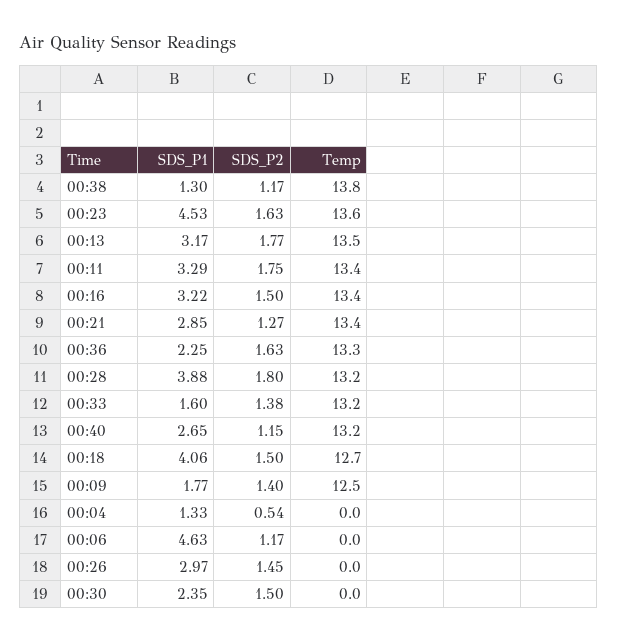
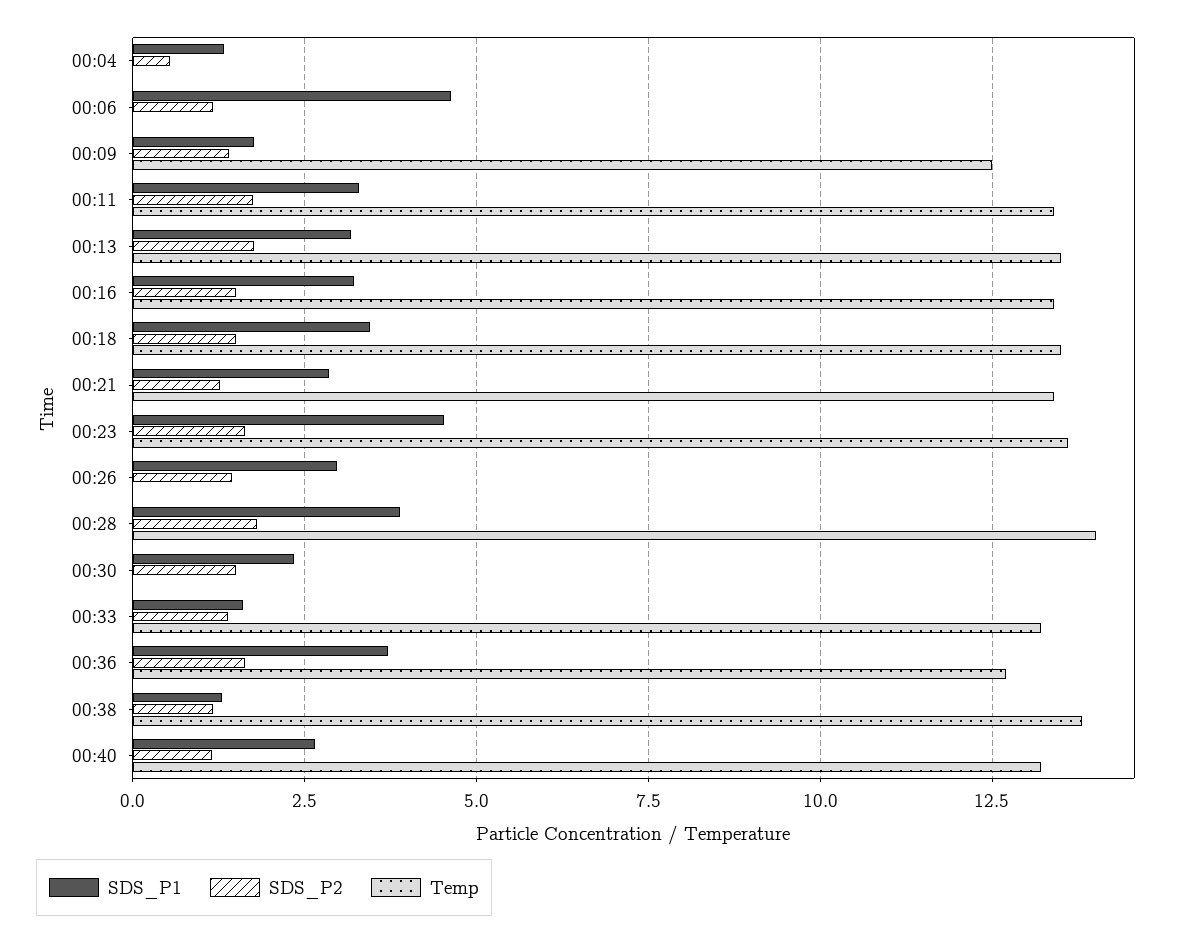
SDS_P1, 00:36: 2.25 -> 3.75
Temp, 00:36: 13.3 -> 12.75
Temp, 00:28: 13.2 -> 14
SDS_P1, 00:18: 4.06 -> 3.5
Temp, 00:18: 12.7 -> 13.5

